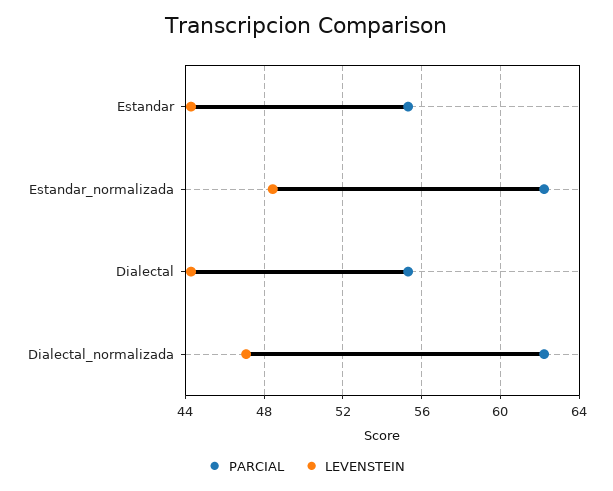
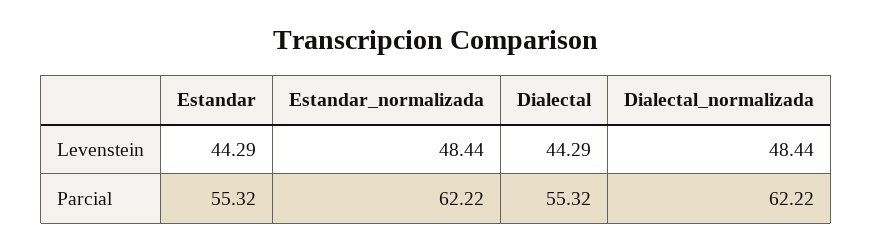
LEVENSTEIN, Dialectal_normalizada: 47 -> 48.44

